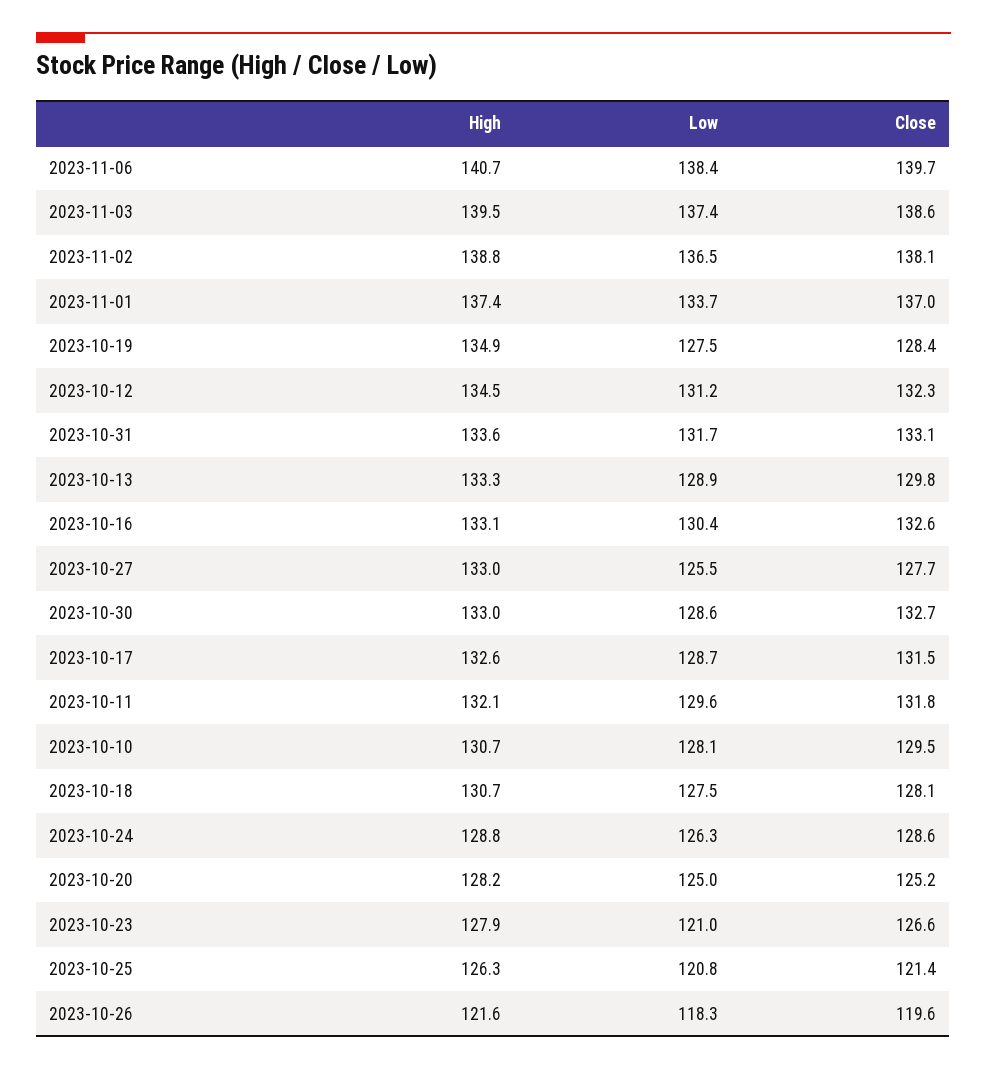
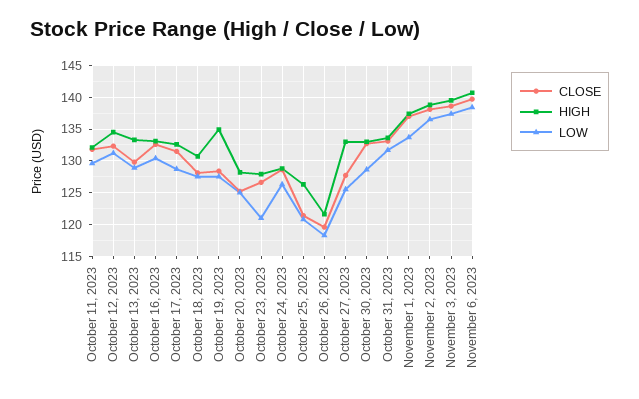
High, 2023-10-10: 130.7 -> none
Low, 2023-10-10: 128.1 -> none
Close, 2023-10-10: 129.5 -> none

